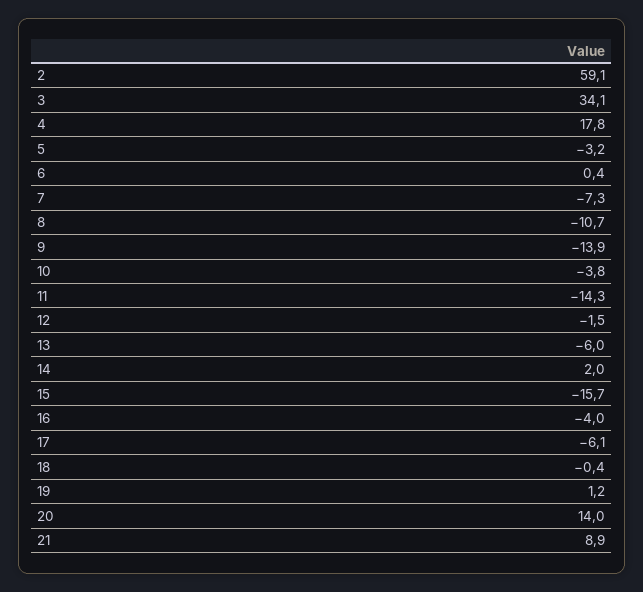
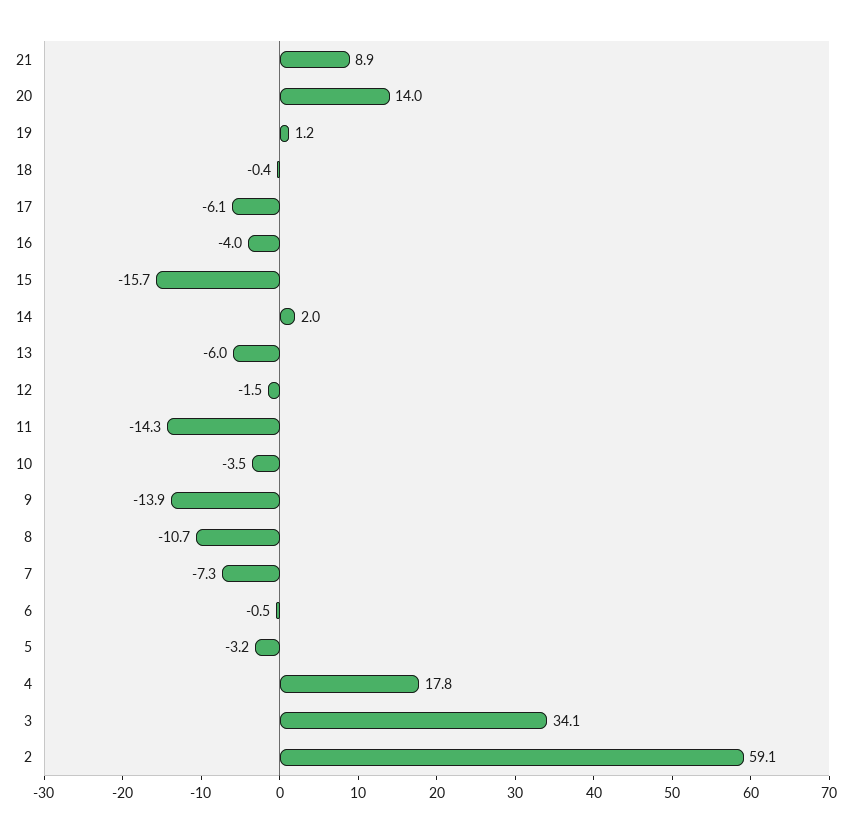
6: 0.4 -> -0.5
10: -3.8 -> -3.5

